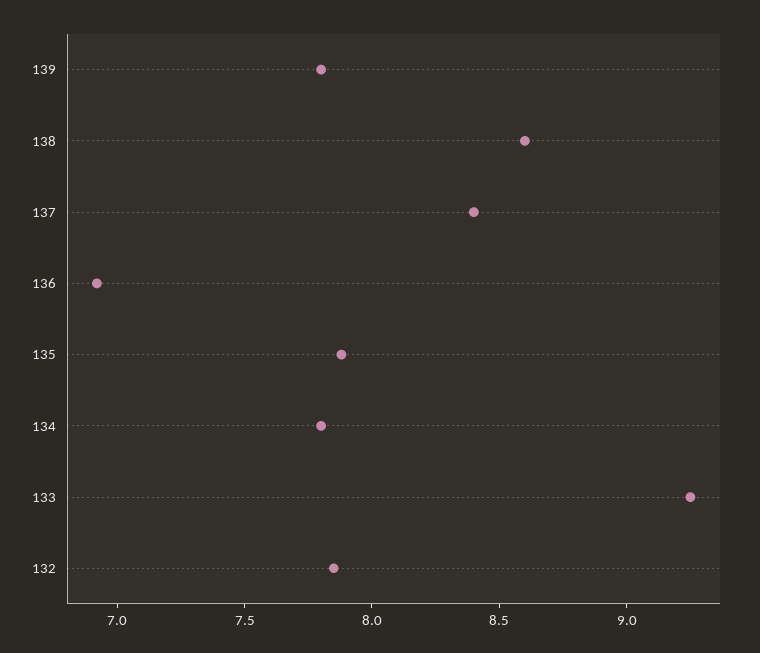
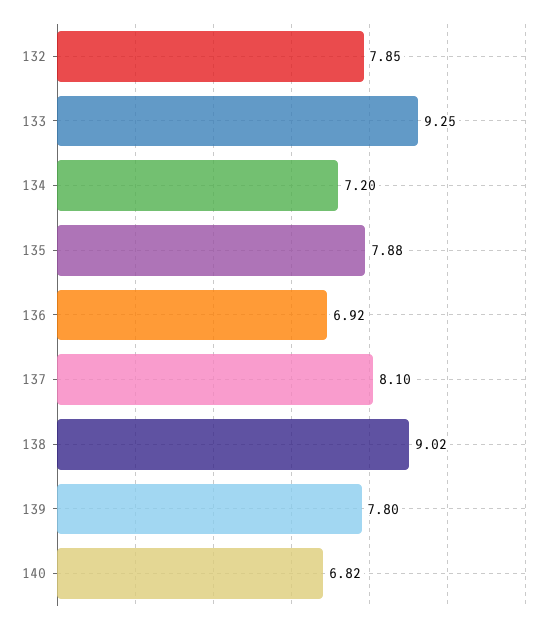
138: 8.6 -> 9.02
137: 8.4 -> 8.1
134: 7.8 -> 7.2
140: none -> 6.82

